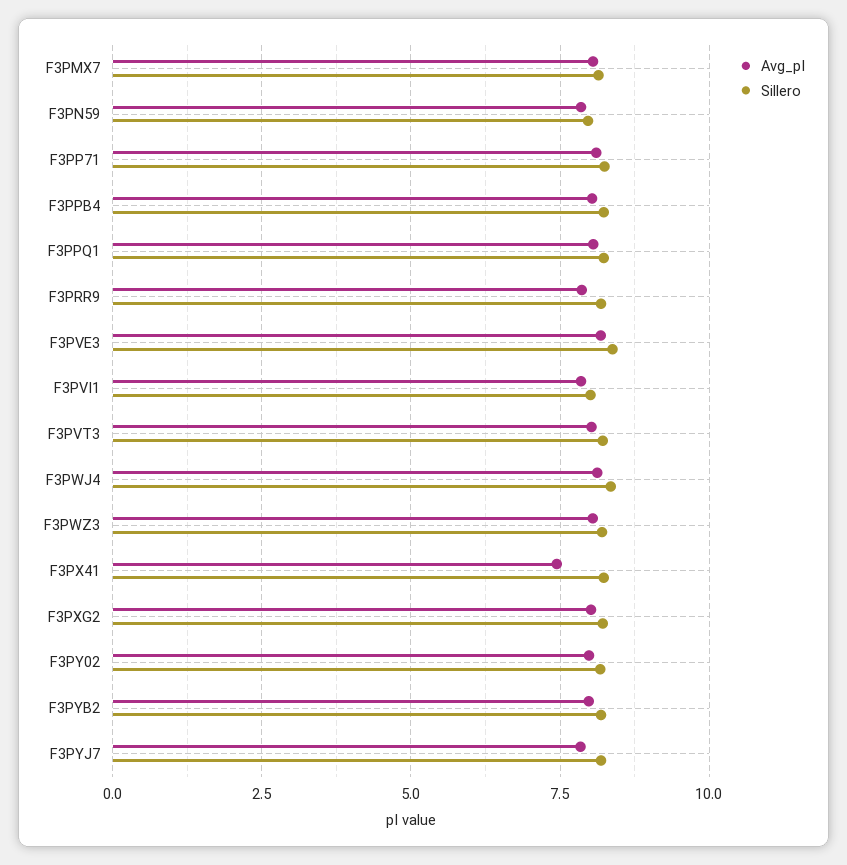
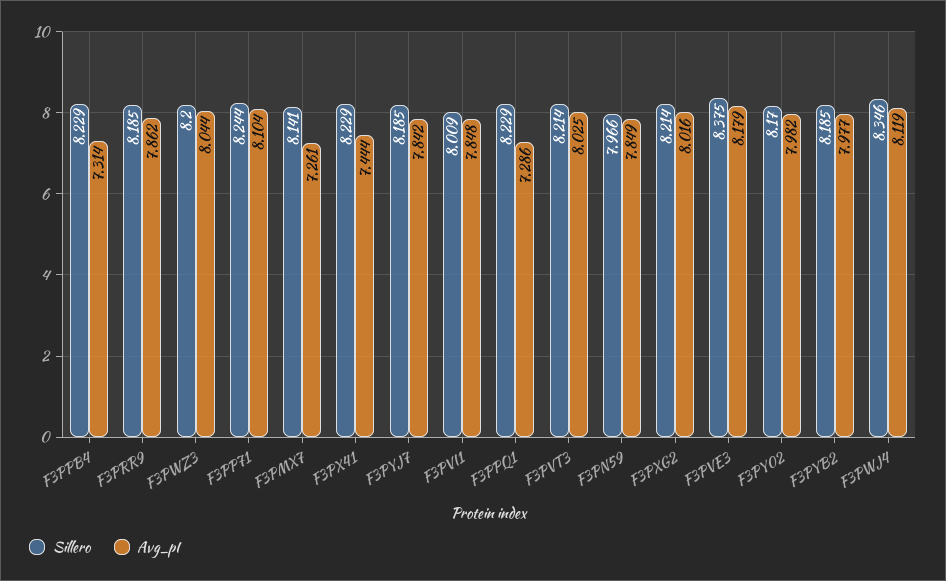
Avg_pI, F3PMX7: 8 -> 7.261
Avg_pI, F3PPB4: 8 -> 7.314
Avg_pI, F3PPQ1: 8 -> 7.286

